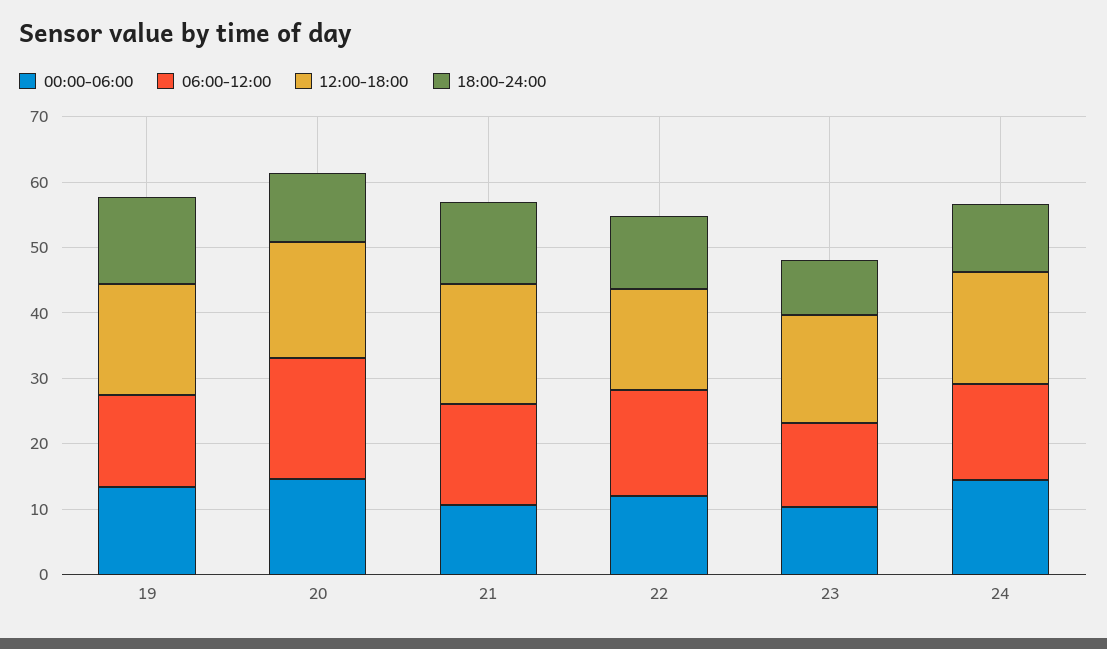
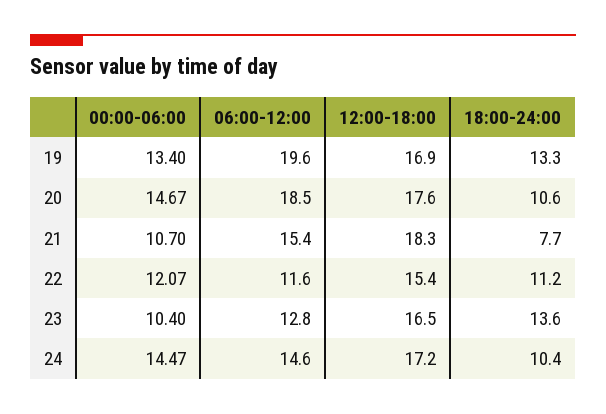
06:00-12:00, 19: 14 -> 19.6
18:00-24:00, 21: 12 -> 7.7
06:00-12:00, 22: 16 -> 11.6
18:00-24:00, 23: 8 -> 13.6

